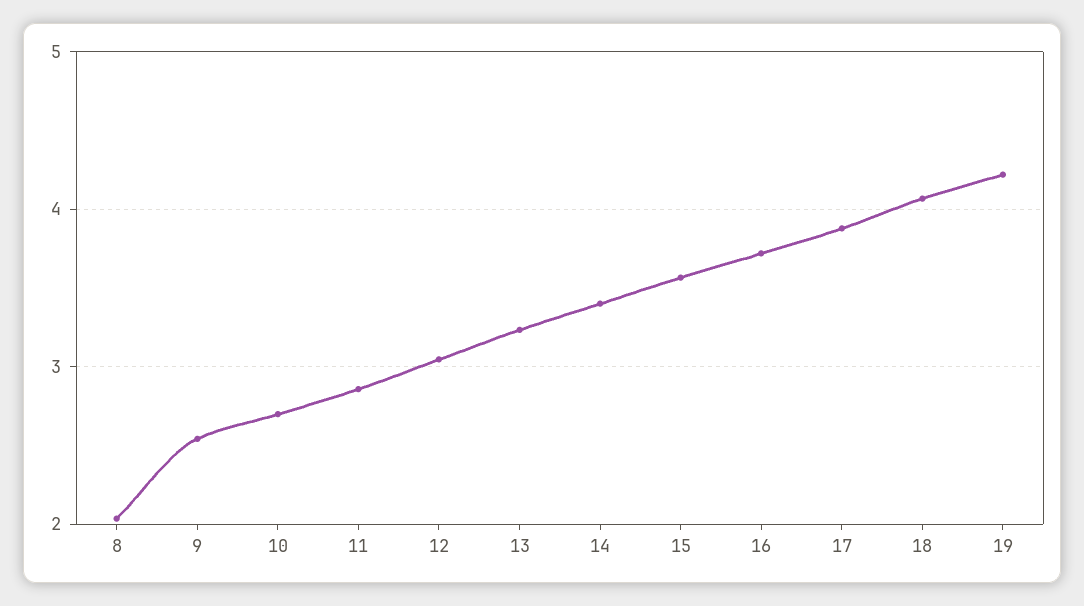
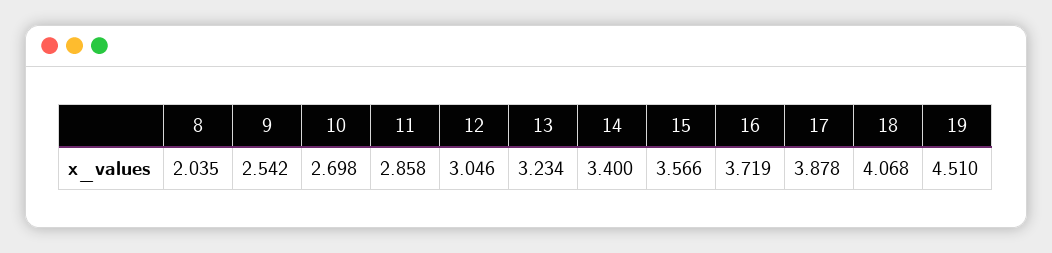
19: 4.2 -> 4.51

